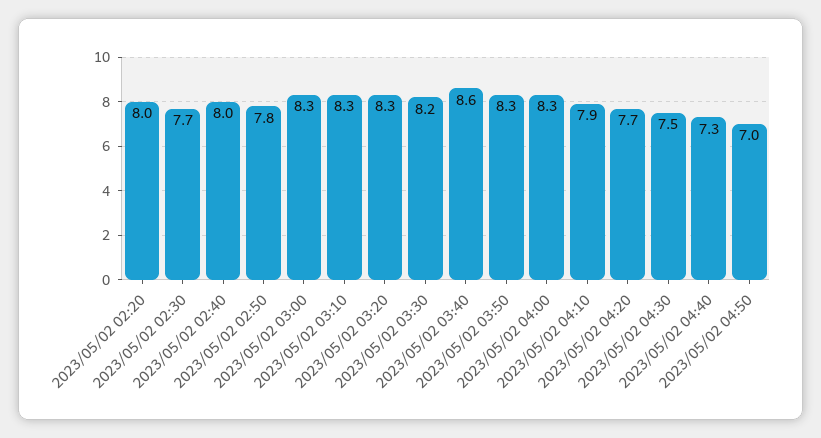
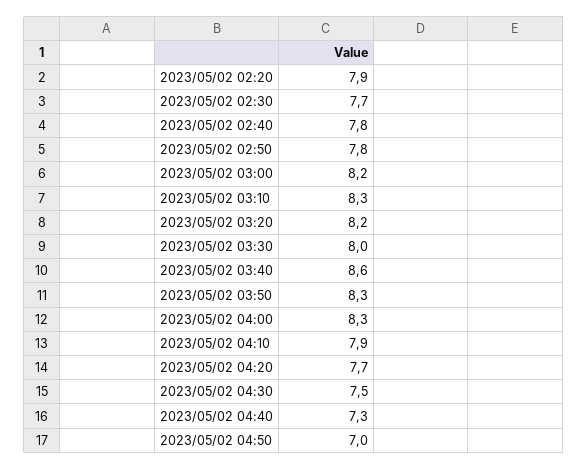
2023/05/02 02:20: 8 -> 7.9
2023/05/02 02:40: 8 -> 7.8
2023/05/02 03:00: 8.3 -> 8.2
2023/05/02 03:20: 8.3 -> 8.2
2023/05/02 03:30: 8.2 -> 8

